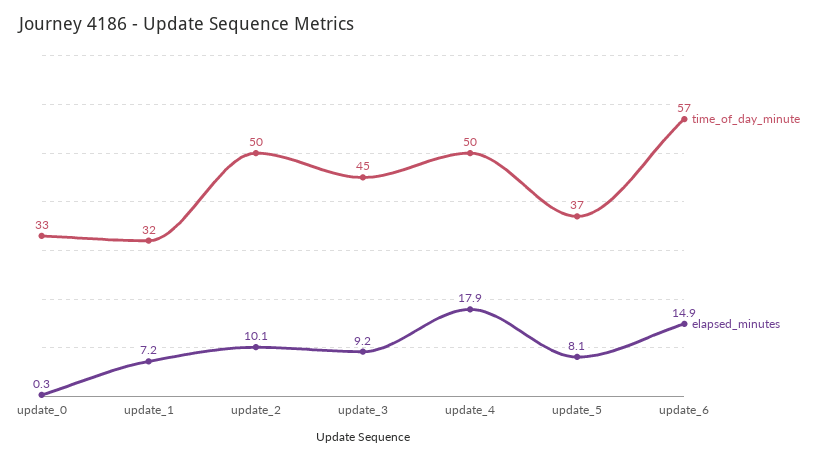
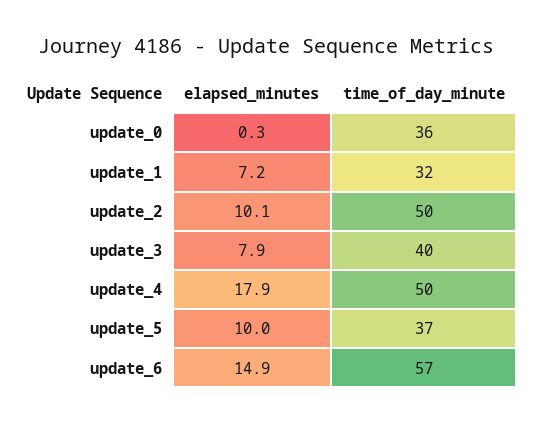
time_of_day_minute, update_0: 33 -> 36
time_of_day_minute, update_3: 45 -> 40
elapsed_minutes, update_3: 9.2 -> 7.9
elapsed_minutes, update_5: 8.1 -> 10

